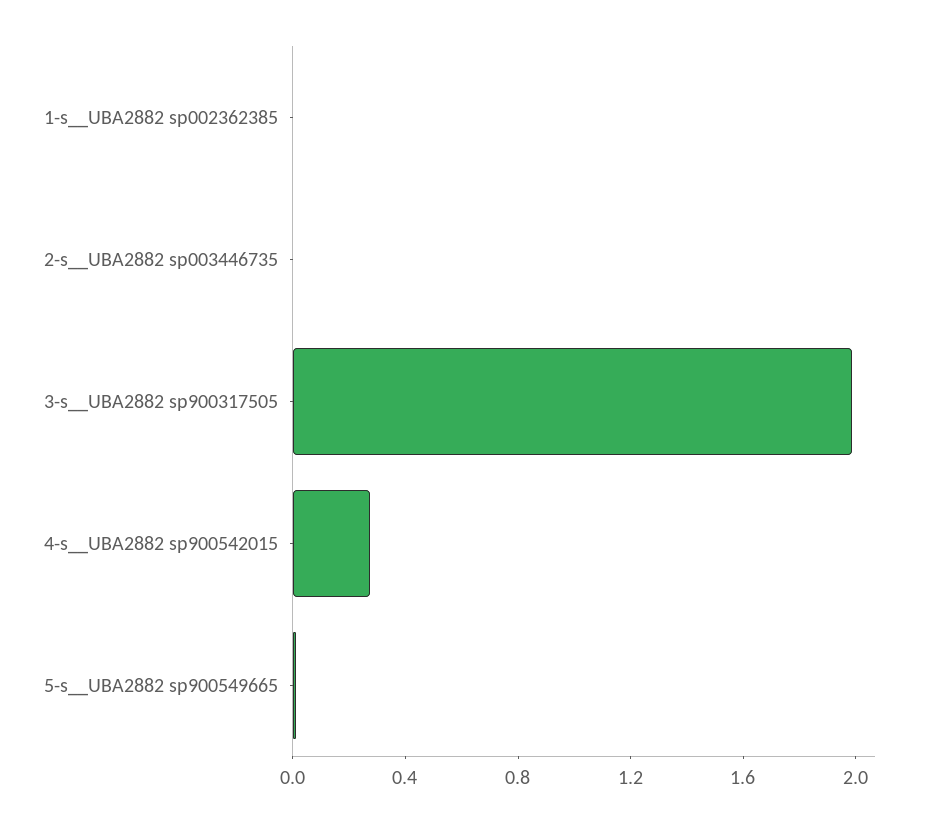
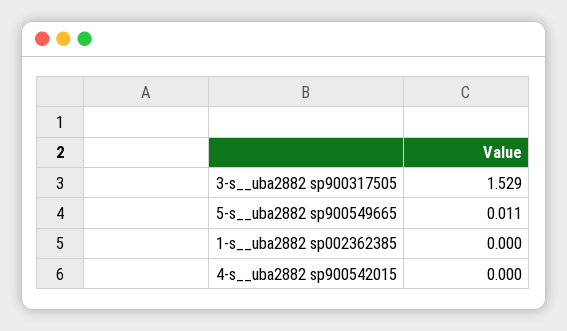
2-s__UBA2882 sp003446735: 0 -> none
3-s__UBA2882 sp900317505: 2 -> 1.529
4-s__UBA2882 sp900542015: 0.3 -> 0

